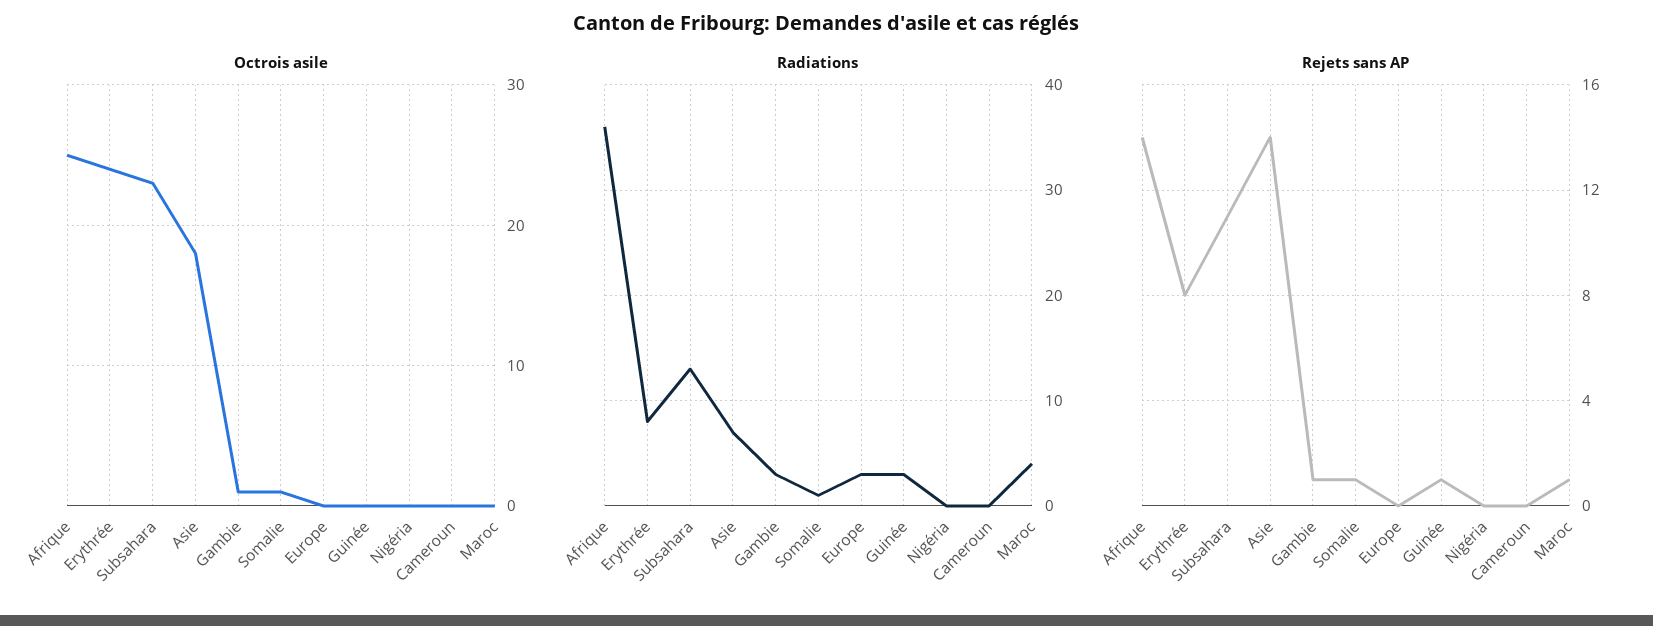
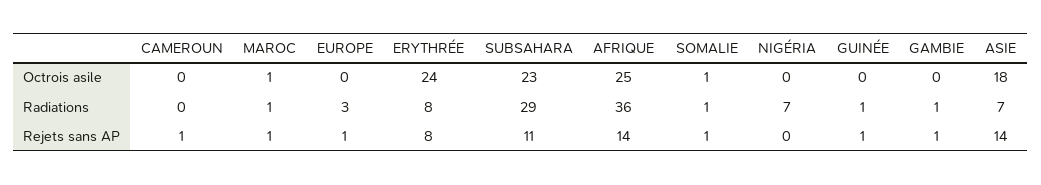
Octrois asile, Gambie: 1 -> 0
Octrois asile, Maroc: 0 -> 1
Radiations, Subsahara: 13 -> 29
Radiations, Gambie: 3 -> 1
Radiations, Guinée: 3 -> 1
Radiations, Nigéria: 0 -> 7
Radiations, Maroc: 4 -> 1
Rejets sans AP, Europe: 0 -> 1
Rejets sans AP, Cameroun: 0 -> 1

